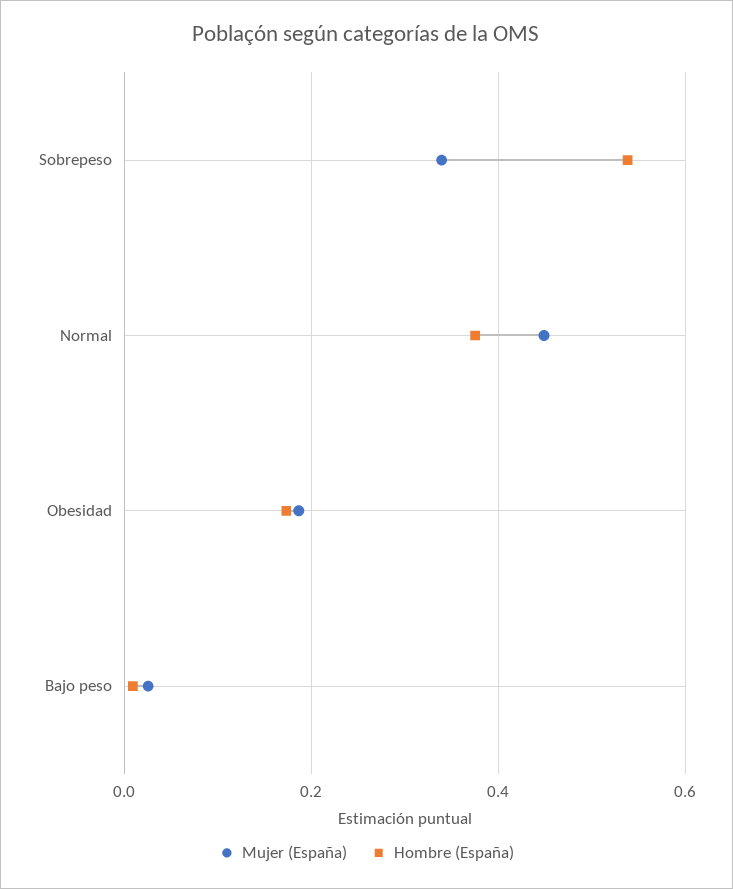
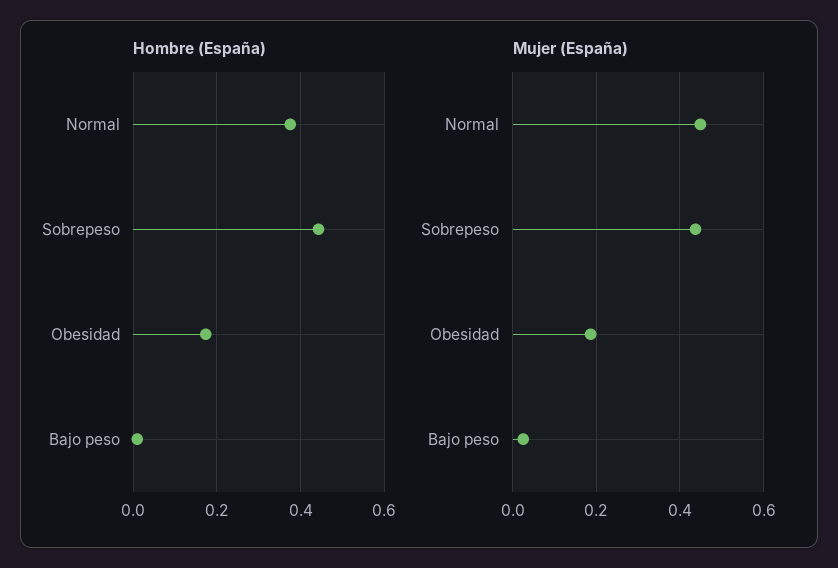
Mujer (España), Sobrepeso: 0.34 -> 0.44
Hombre (España), Sobrepeso: 0.54 -> 0.44

